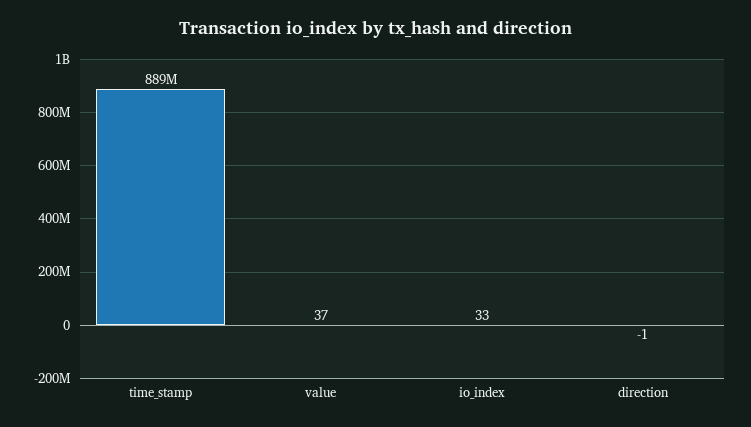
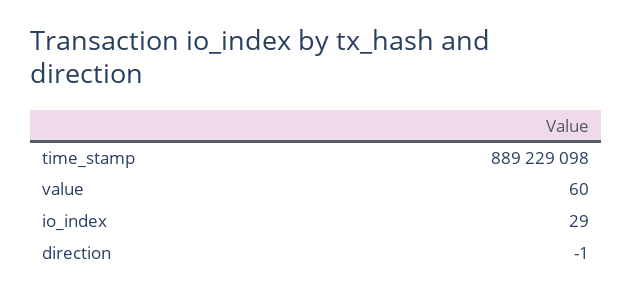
value: 37 -> 60
io_index: 33 -> 29

